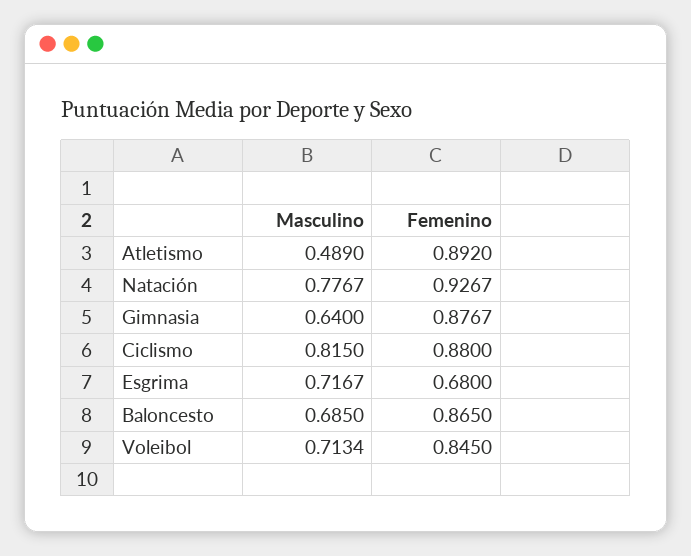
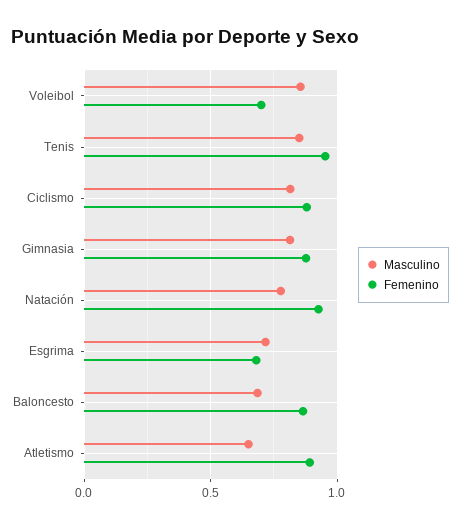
Masculino, Atletismo: 0.489 -> 0.65
Masculino, Gimnasia: 0.64 -> 0.8
Masculino, Voleibol: 0.7134 -> 0.85
Femenino, Voleibol: 0.845 -> 0.7
Masculino, Tenis: none -> 0.85
Femenino, Tenis: none -> 0.95

